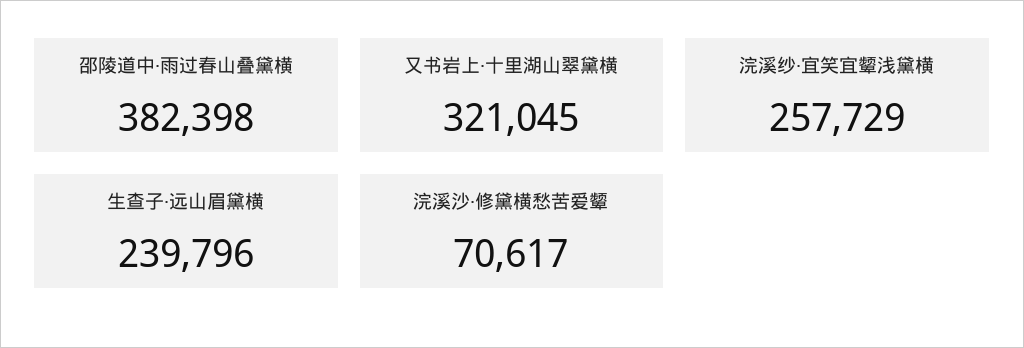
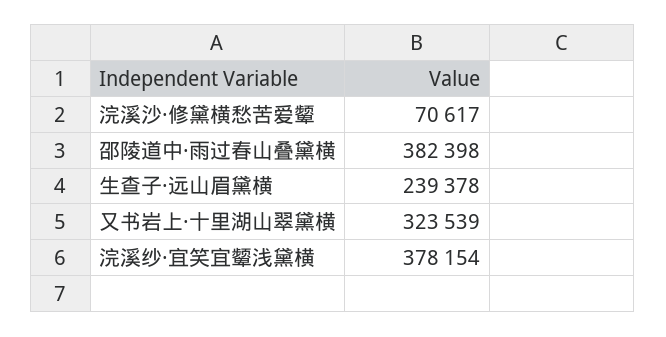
又书岩上·十里湖山翠黛横: 321045 -> 323539
浣溪纱·宜笑宜颦浅黛横: 257729 -> 378154
生查子·远山眉黛横: 239796 -> 239378

